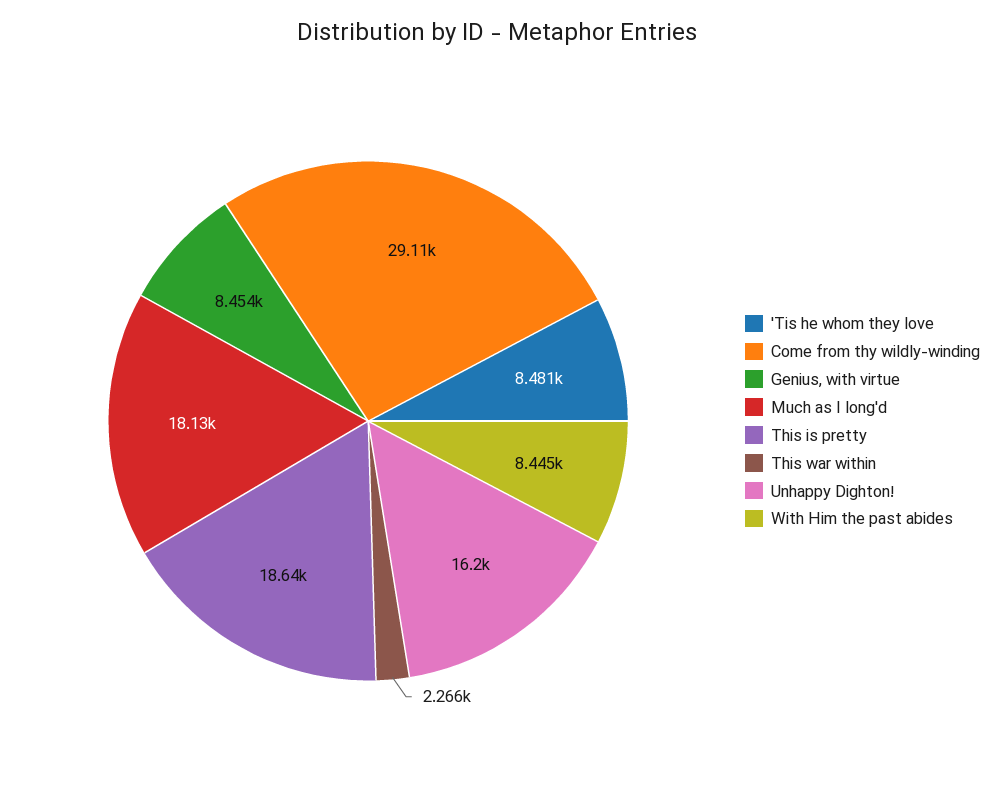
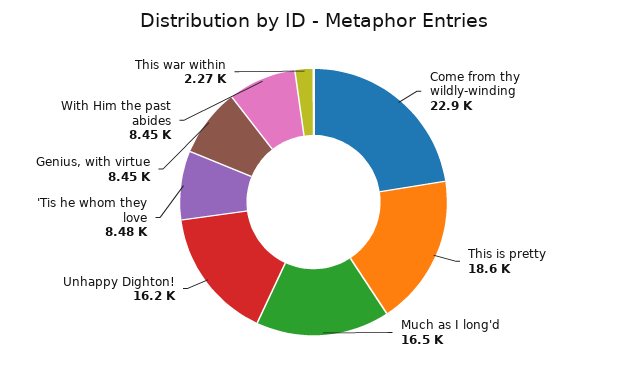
Come from thy wildly-winding: 29110 -> 22900
Much as I long'd: 18130 -> 16500

